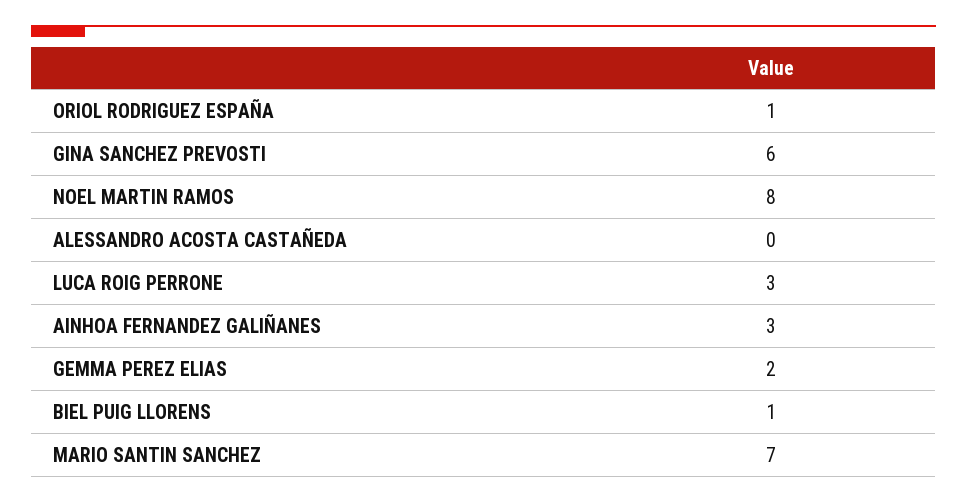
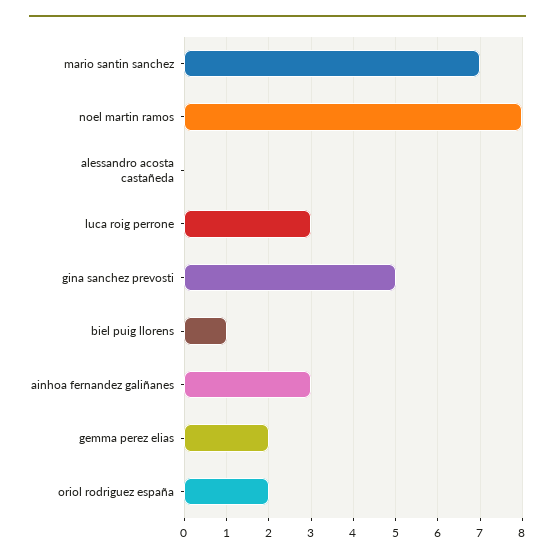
ORIOL RODRIGUEZ ESPAÑA: 1 -> 2
GINA SANCHEZ PREVOSTI: 6 -> 5

